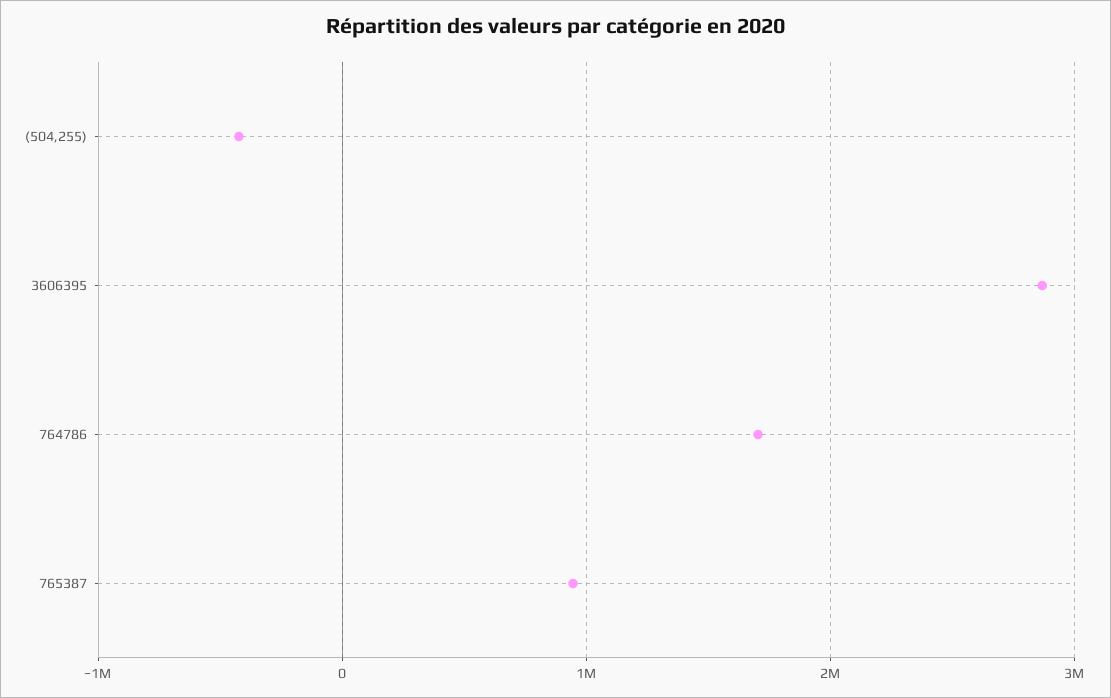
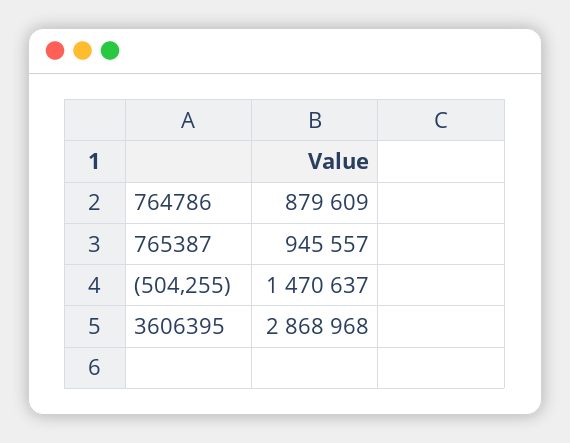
(504,255): -400000 -> 1470637
764786: 1700000 -> 879609

